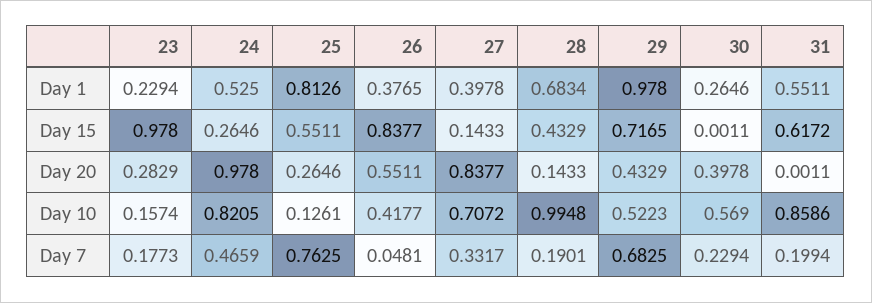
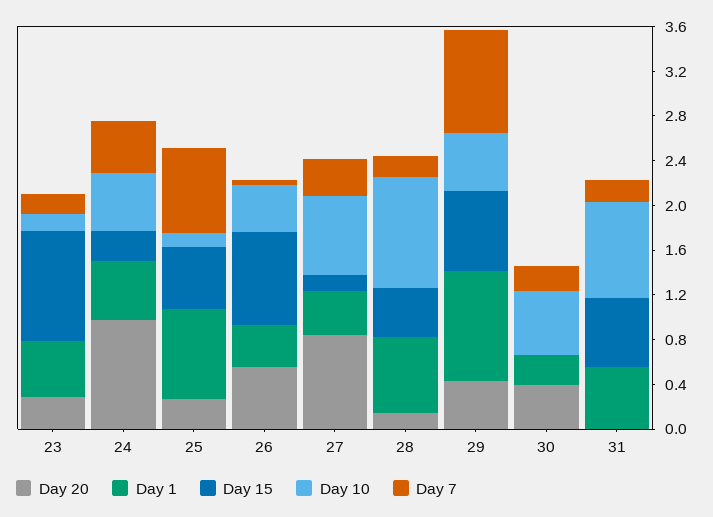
Day 1, 23: 0.2294 -> 0.5
Day 10, 24: 0.8205 -> 0.5
Day 7, 29: 0.6825 -> 0.9

